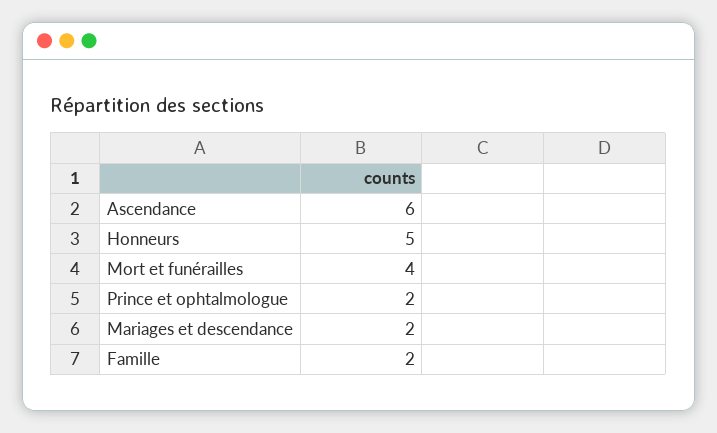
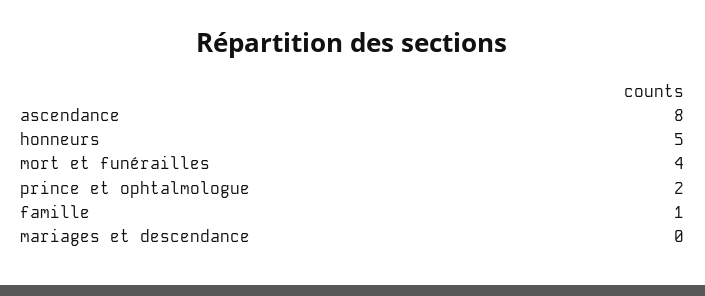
Ascendance: 6 -> 8
Mariages et descendance: 2 -> 0
Famille: 2 -> 1

